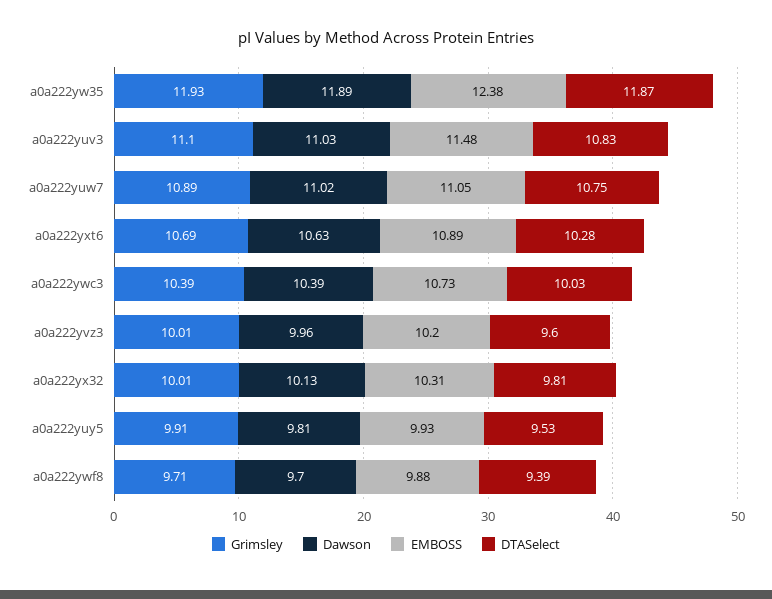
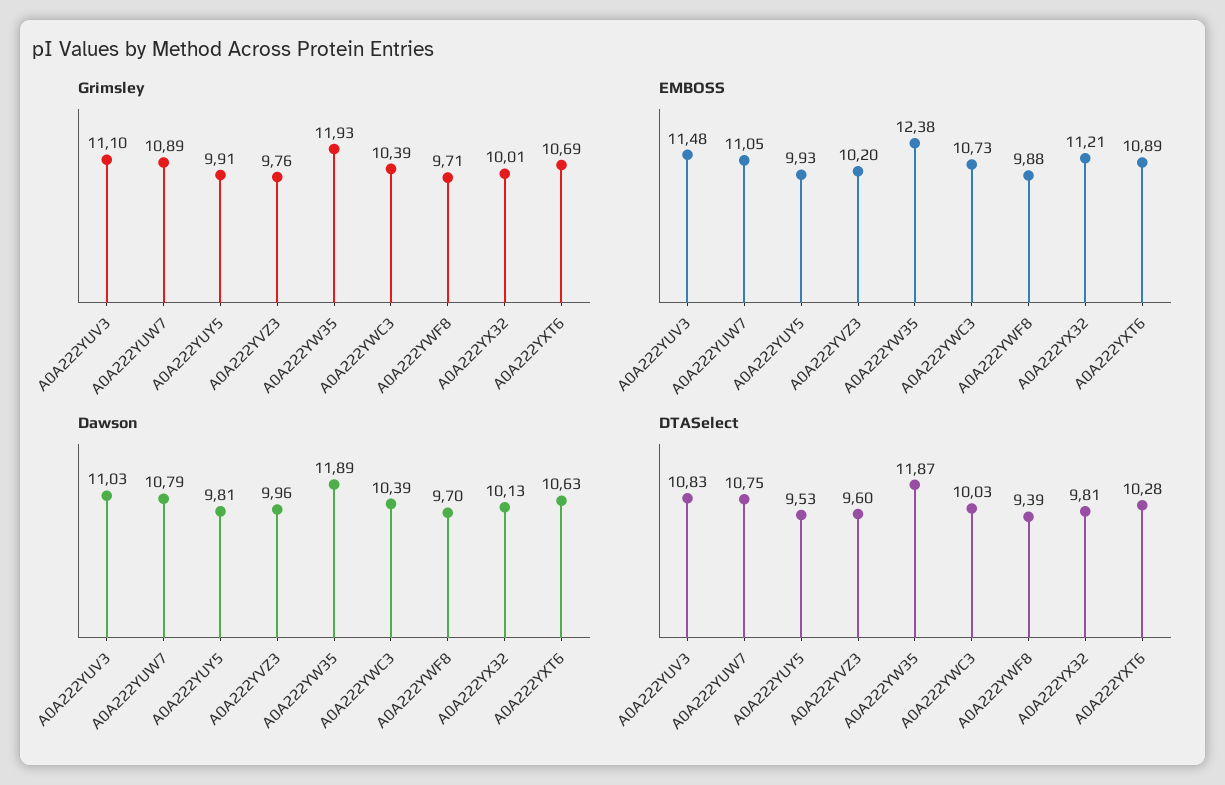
Dawson, a0a222yuw7: 11.02 -> 10.79
Grimsley, a0a222yvz3: 10.01 -> 9.76
EMBOSS, a0a222yx32: 10.31 -> 11.21

